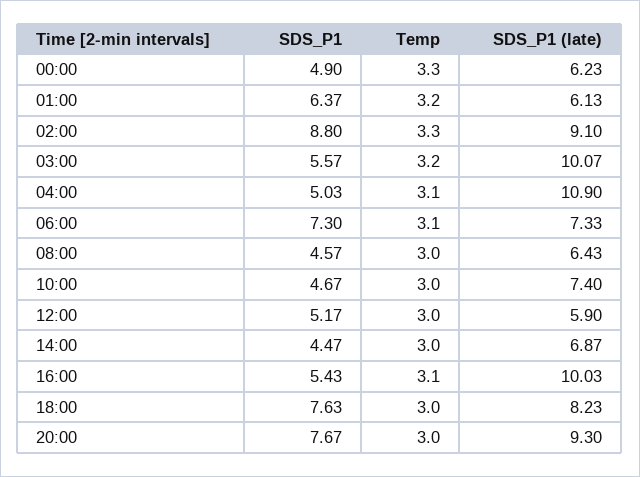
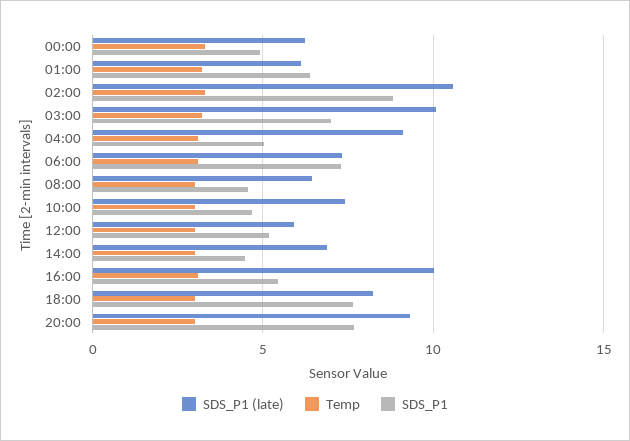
SDS_P1 (late), 02:00: 9.1 -> 10.5
SDS_P1, 03:00: 5.57 -> 7
SDS_P1 (late), 04:00: 10.9 -> 9

